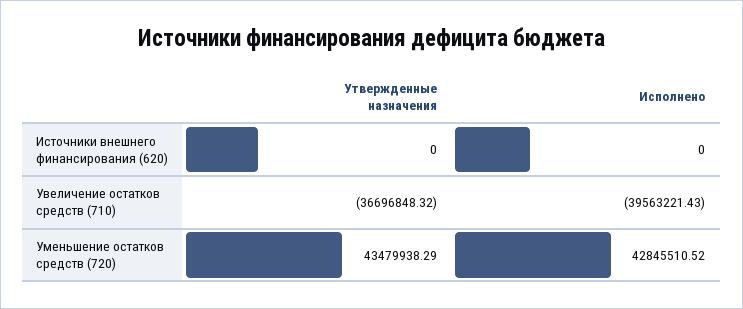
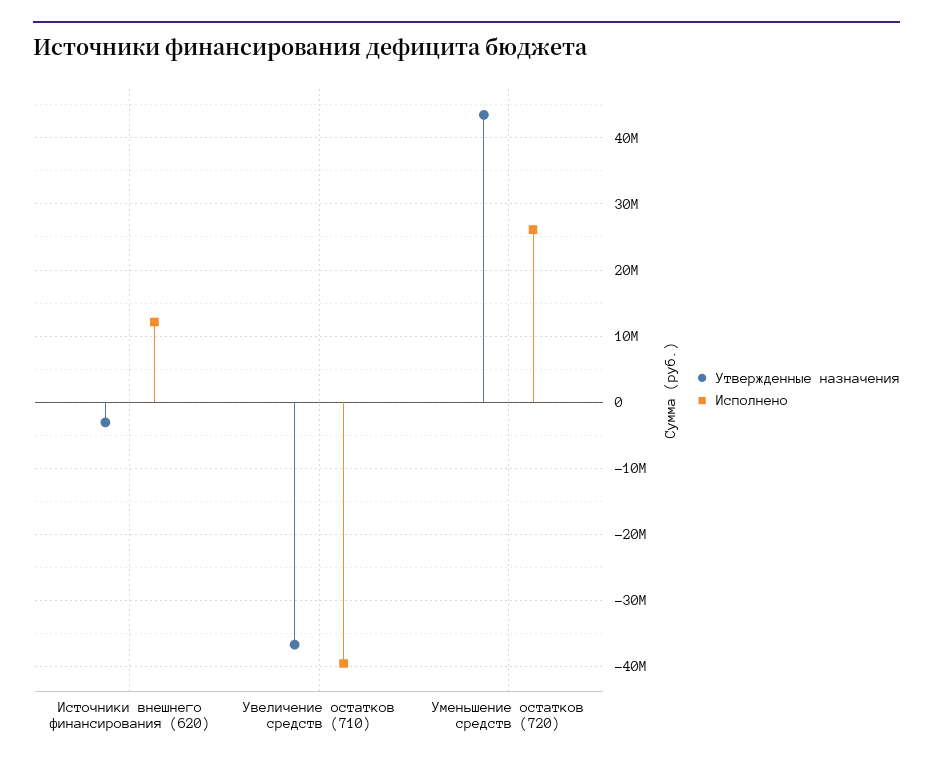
Утвержденные назначения, Источники внешнего финансирования (620): 0 -> -3000000
Исполнено, Источники внешнего финансирования (620): 0 -> 12000000
Исполнено, Уменьшение остатков средств (720): 42845510.52 -> 26000000

